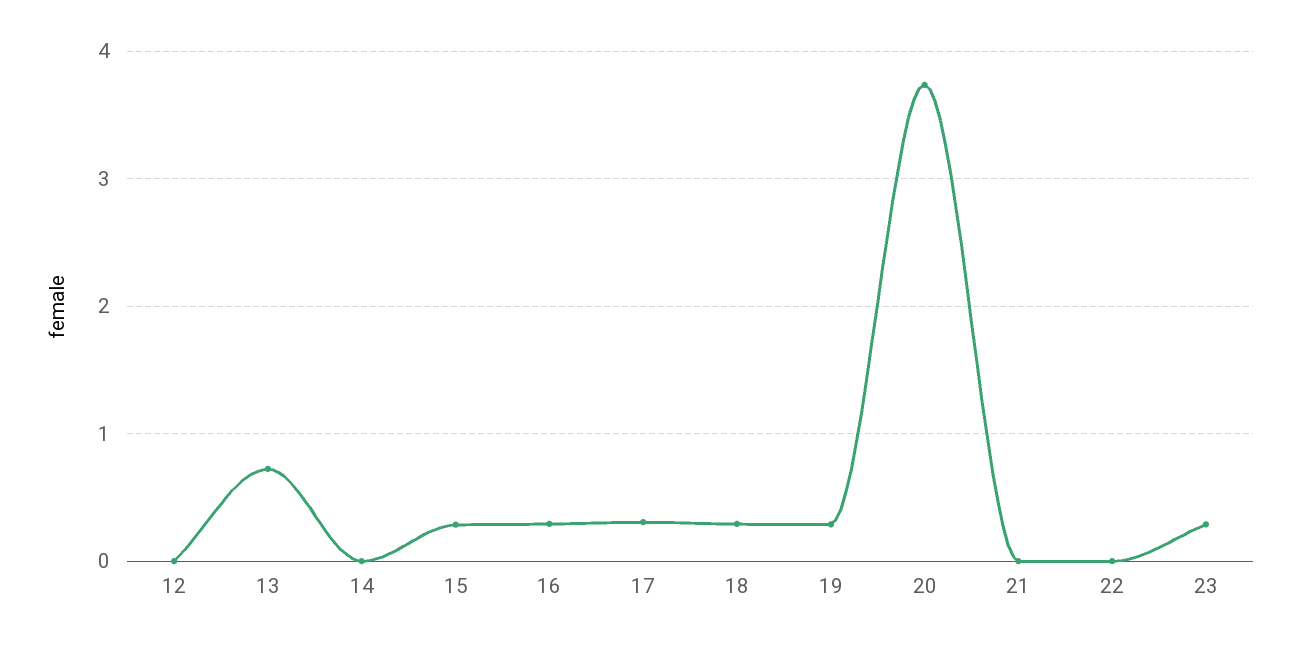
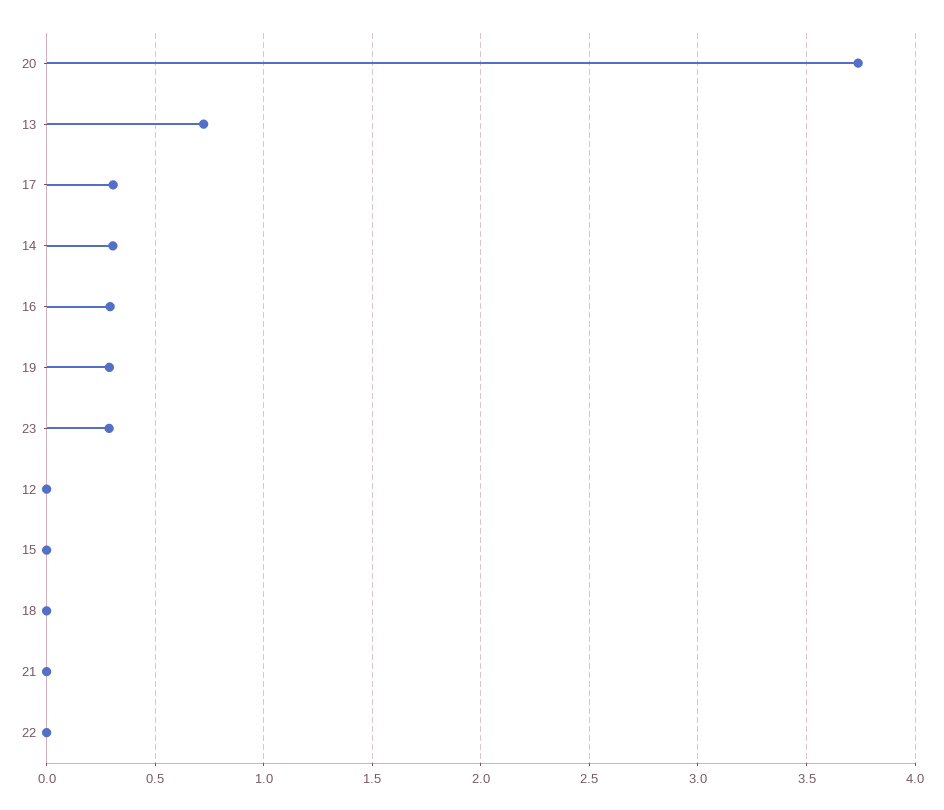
14: 0 -> 0.3
15: 0.3 -> 0
18: 0.3 -> 0

